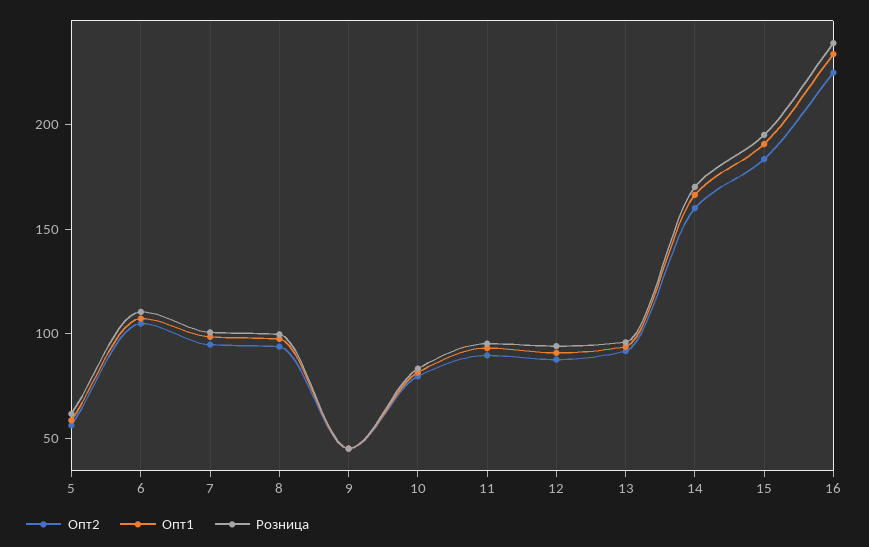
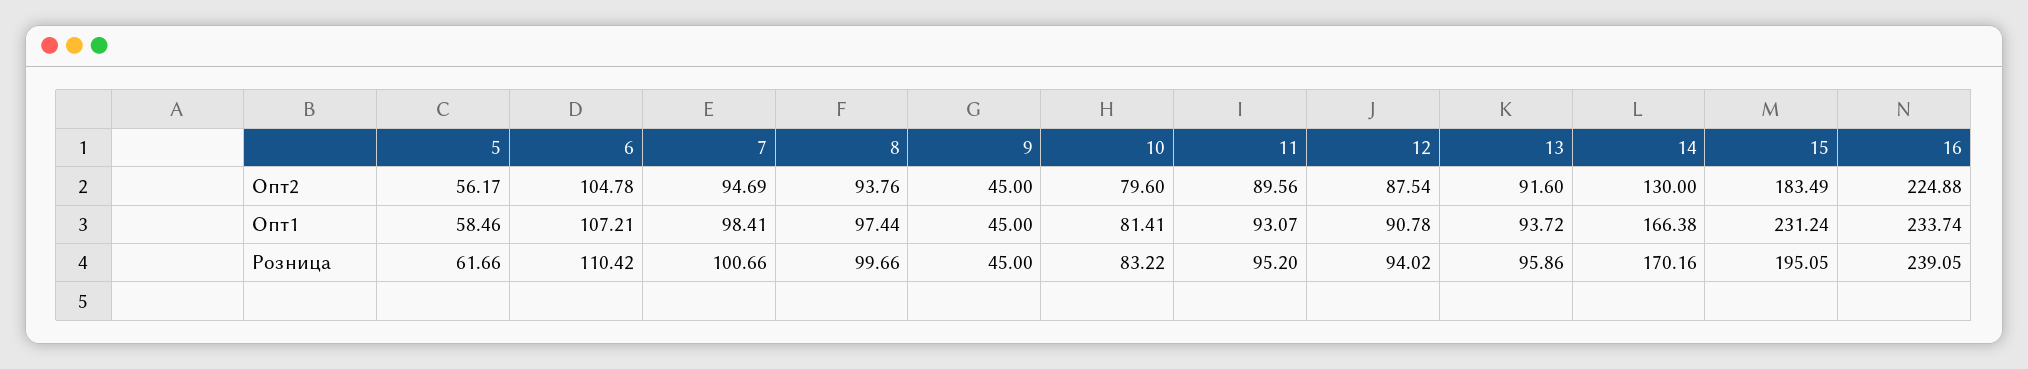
Опт2, 14: 160 -> 130
Опт1, 15: 190 -> 231.24

